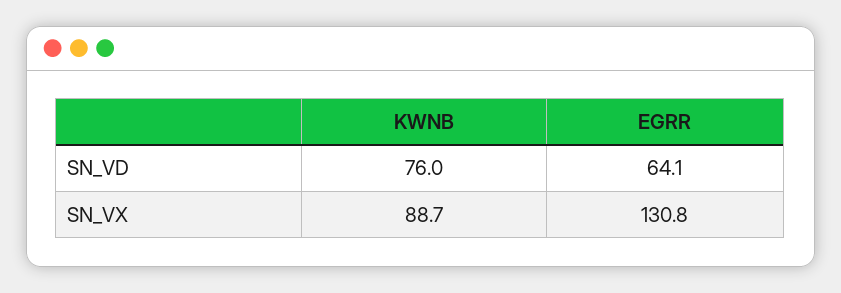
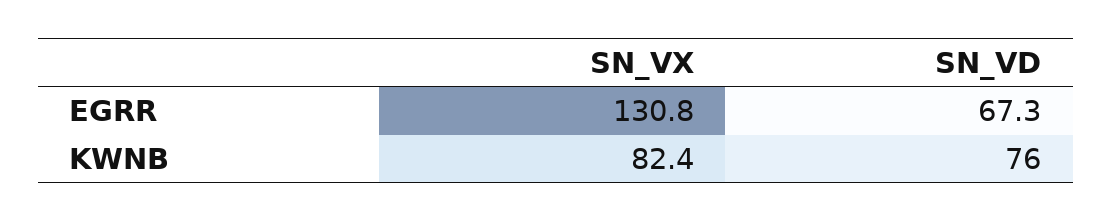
EGRR, SN_VD: 64.1 -> 67.3
KWNB, SN_VX: 88.7 -> 82.4

